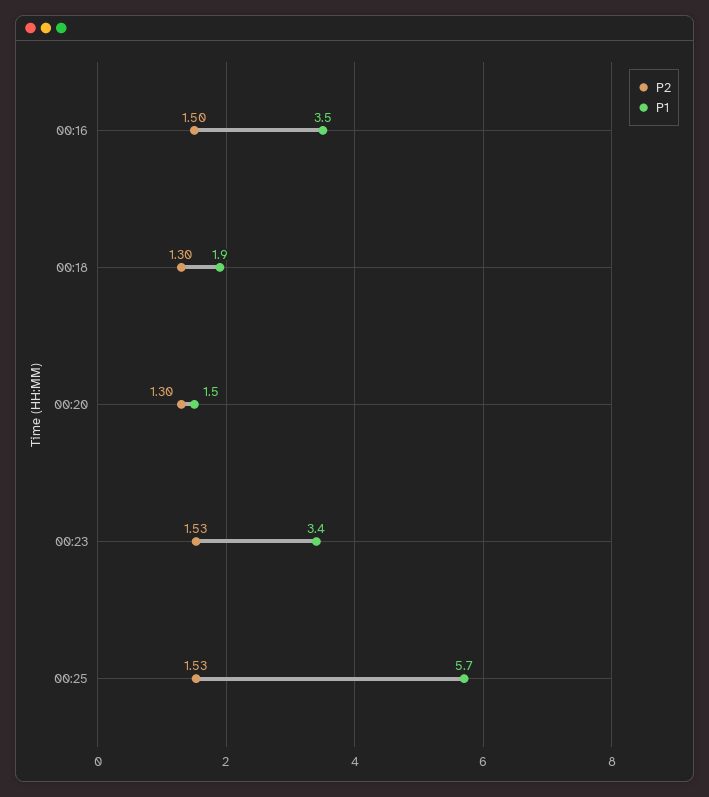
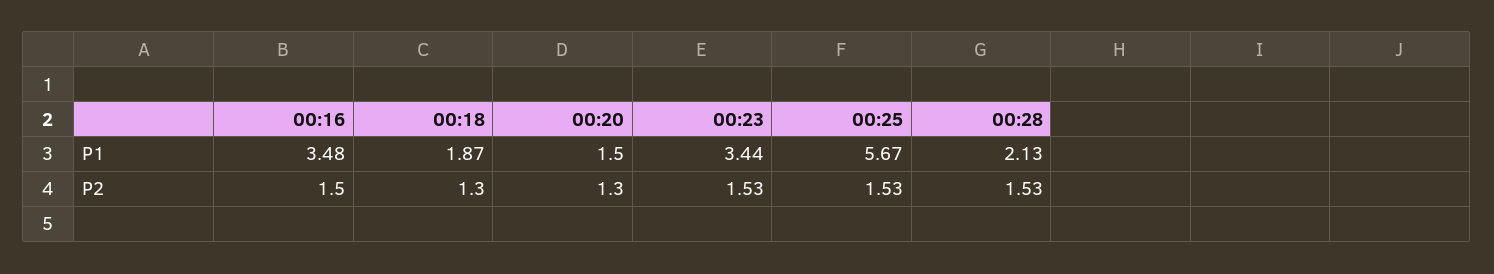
P1, 00:28: none -> 2.13
P2, 00:28: none -> 1.53

